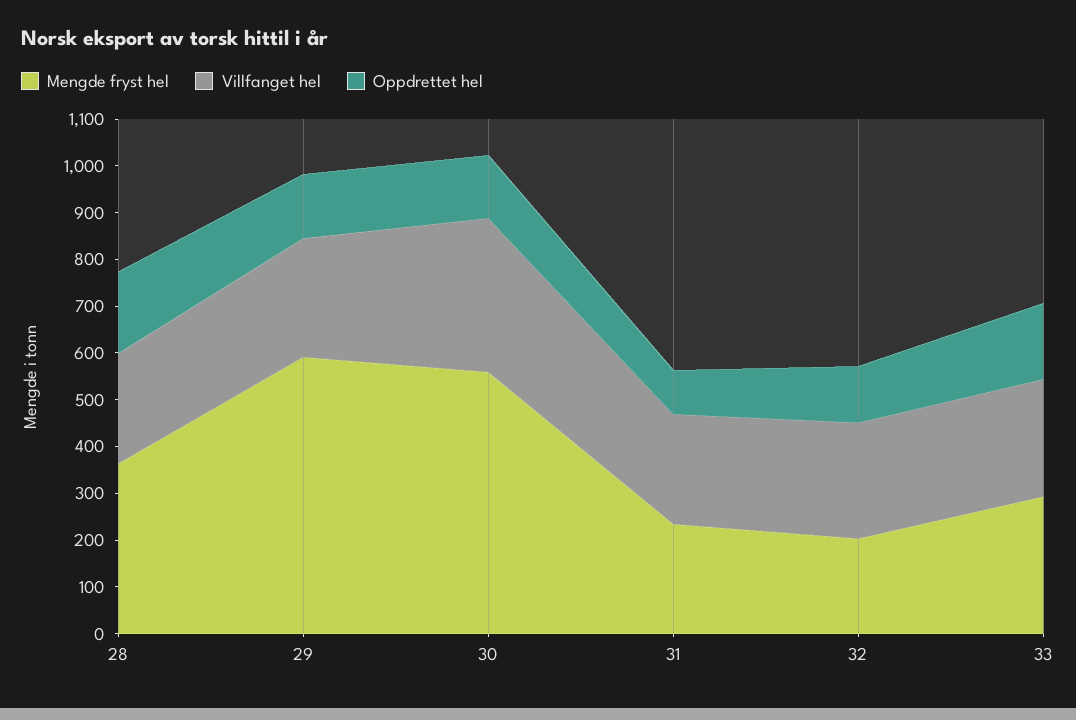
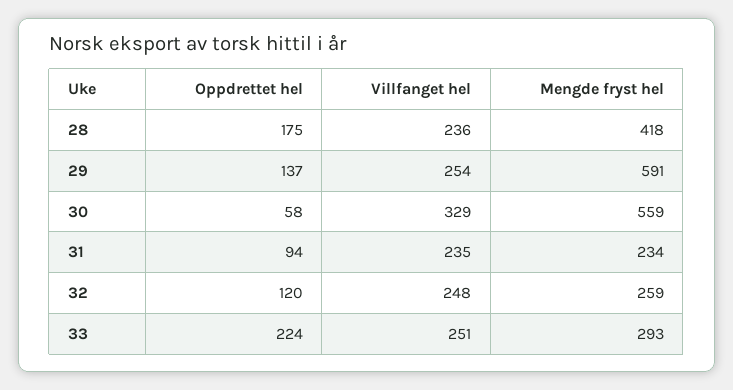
Mengde fryst hel, 28: 360 -> 418
Oppdrettet hel, 30: 140 -> 58
Mengde fryst hel, 32: 200 -> 259
Oppdrettet hel, 33: 160 -> 224

